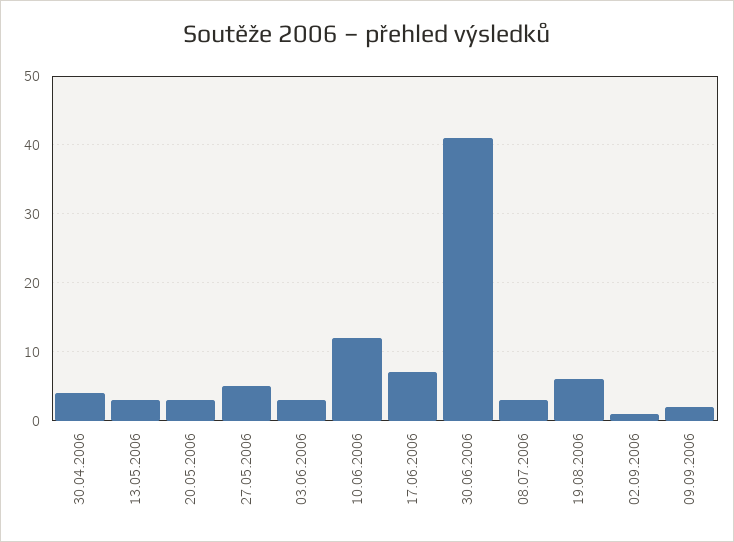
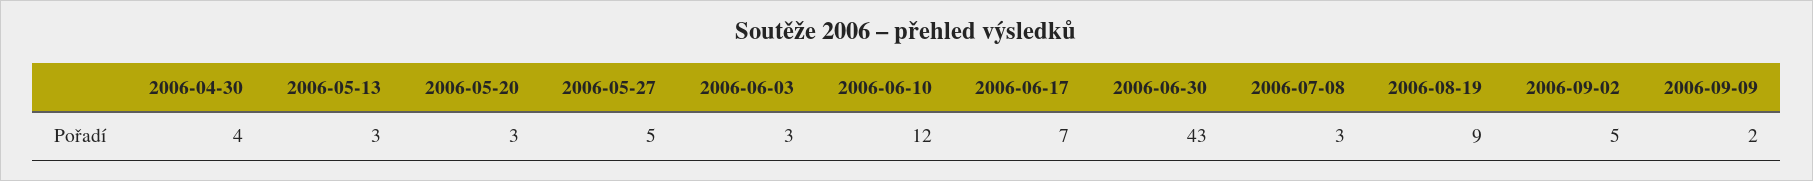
30.06.2006: 41 -> 43
19.08.2006: 6 -> 9
02.09.2006: 1 -> 5

